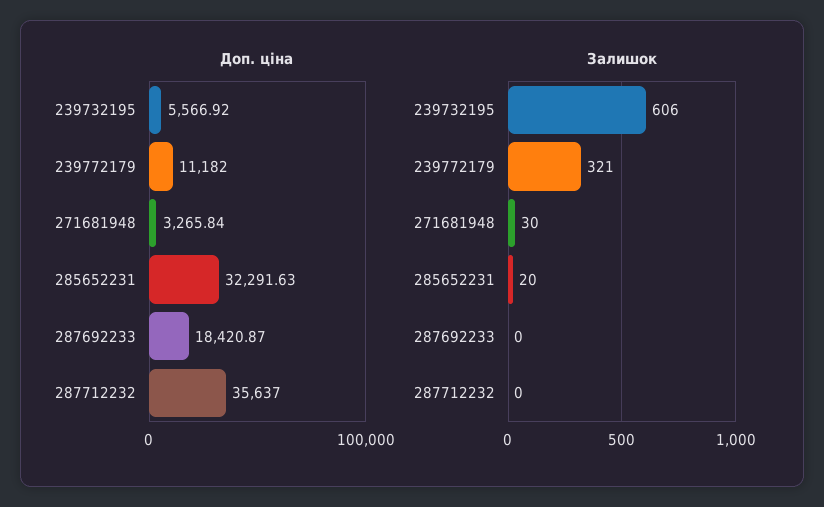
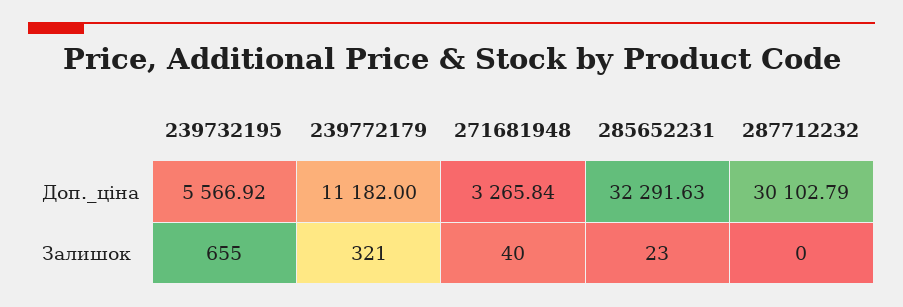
Доп. ціна, 287692233: 18420.87 -> none
Доп. ціна, 287712232: 35637 -> 30102.79
Залишок, 239732195: 606 -> 655
Залишок, 271681948: 30 -> 40
Залишок, 285652231: 20 -> 23
Залишок, 287692233: 0 -> none

